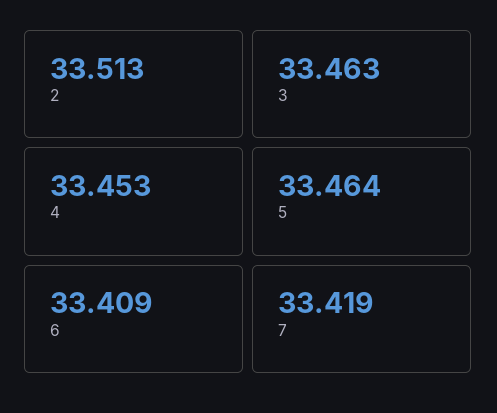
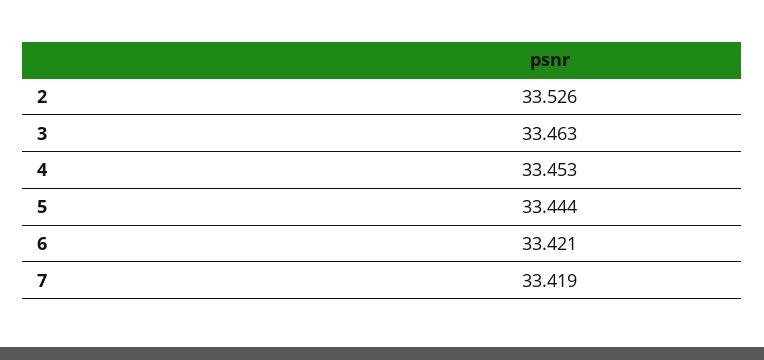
2: 33.513 -> 33.526
5: 33.464 -> 33.444
6: 33.409 -> 33.421

